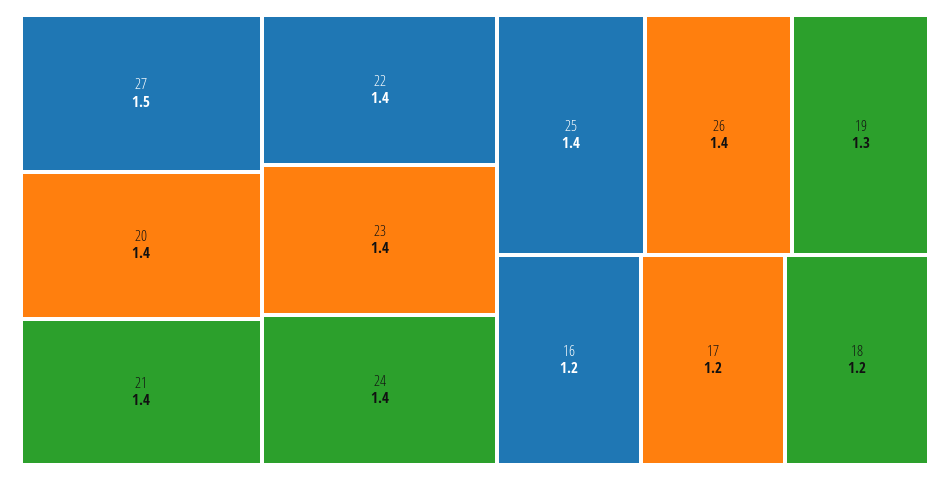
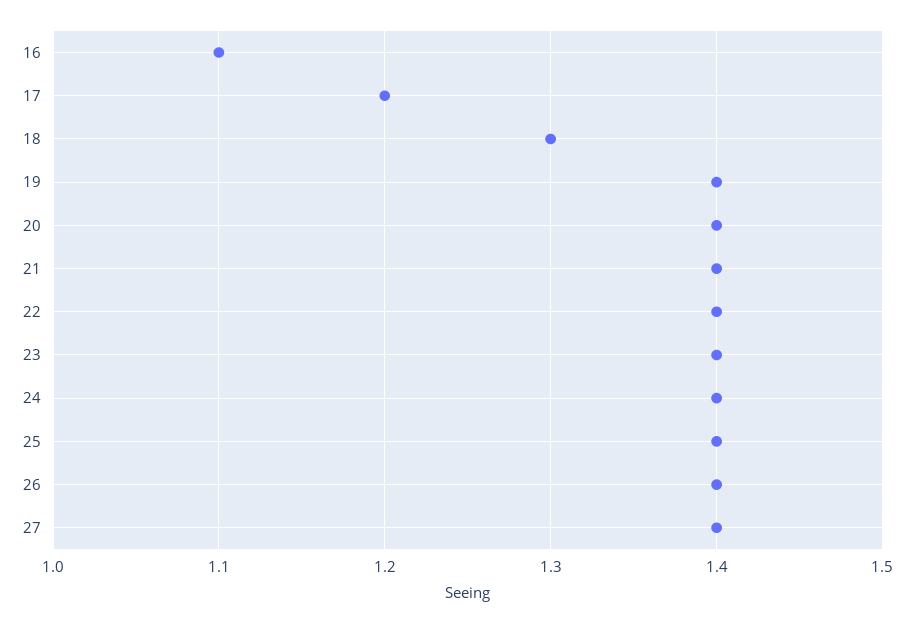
27: 1.5 -> 1.4
19: 1.3 -> 1.4
16: 1.2 -> 1.1
18: 1.2 -> 1.3

